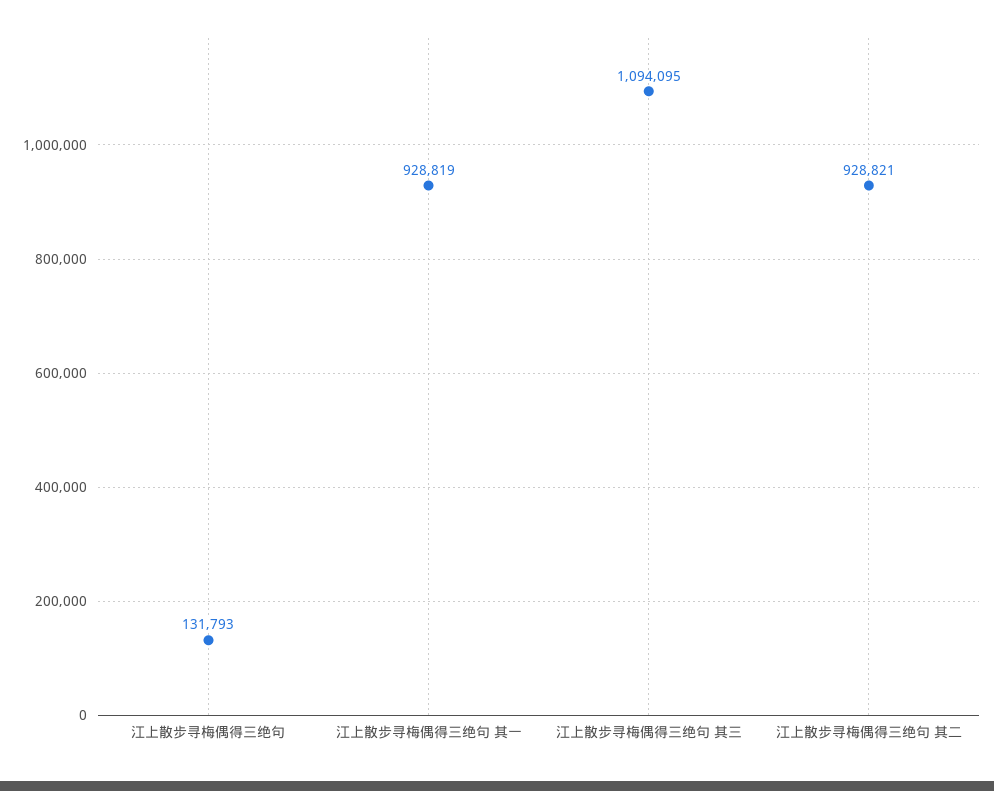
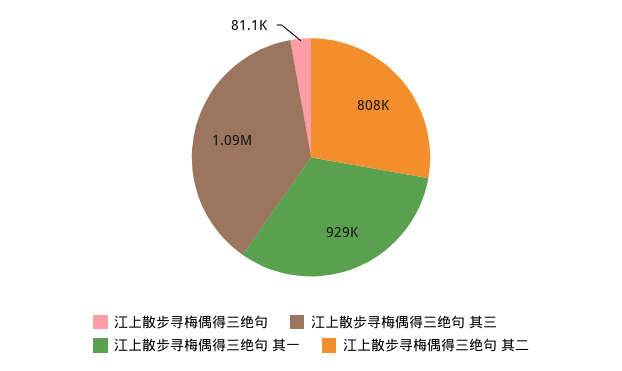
江上散步寻梅偶得三绝句: 131793 -> 81100
江上散步寻梅偶得三绝句 其二: 928821 -> 808000

